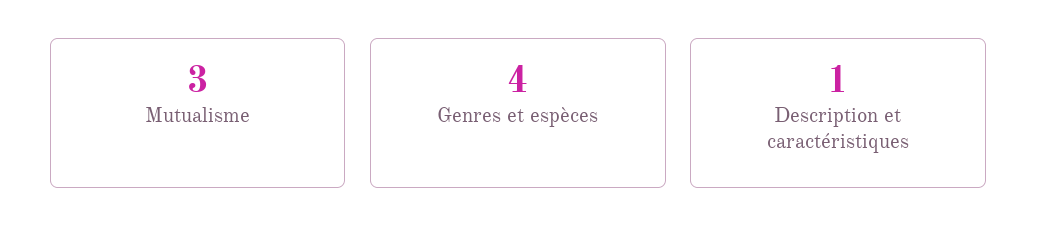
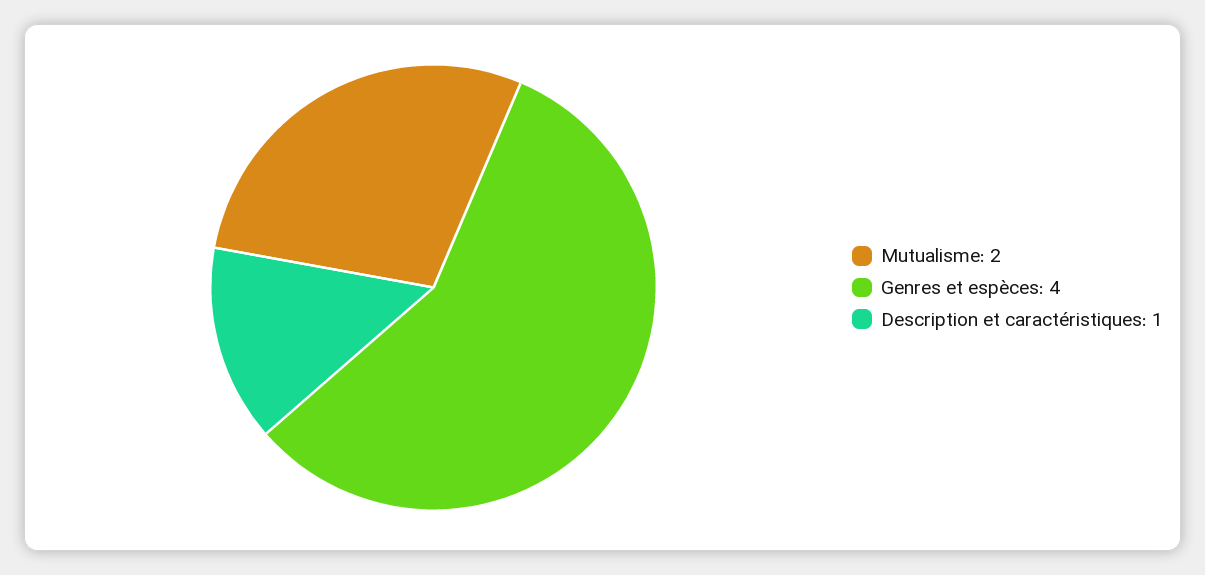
Mutualisme: 3 -> 2

